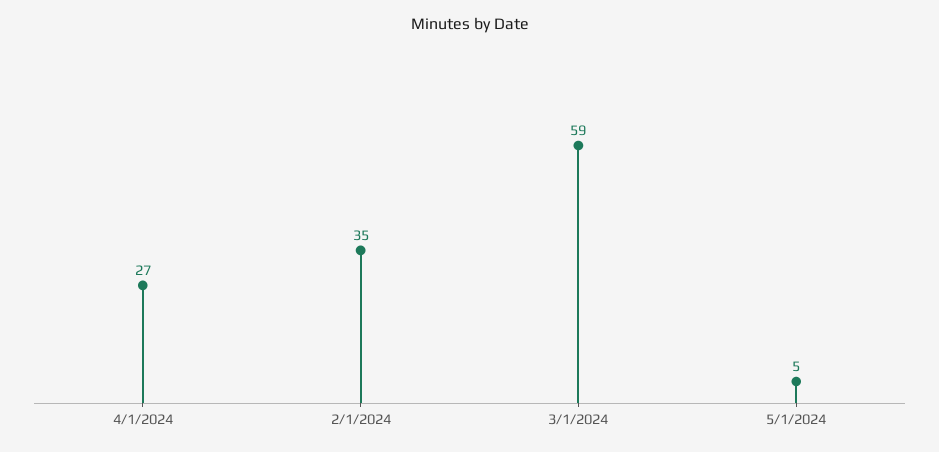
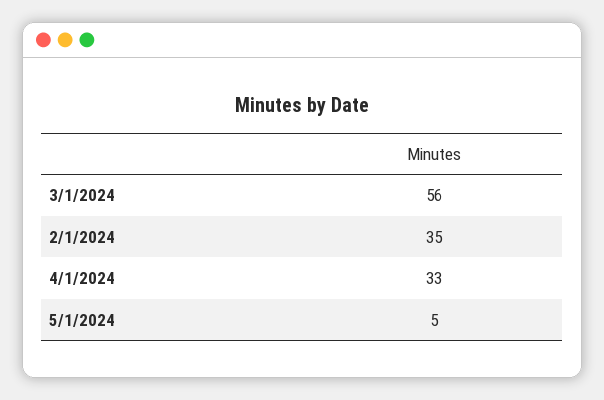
4/1/2024: 27 -> 33
3/1/2024: 59 -> 56

